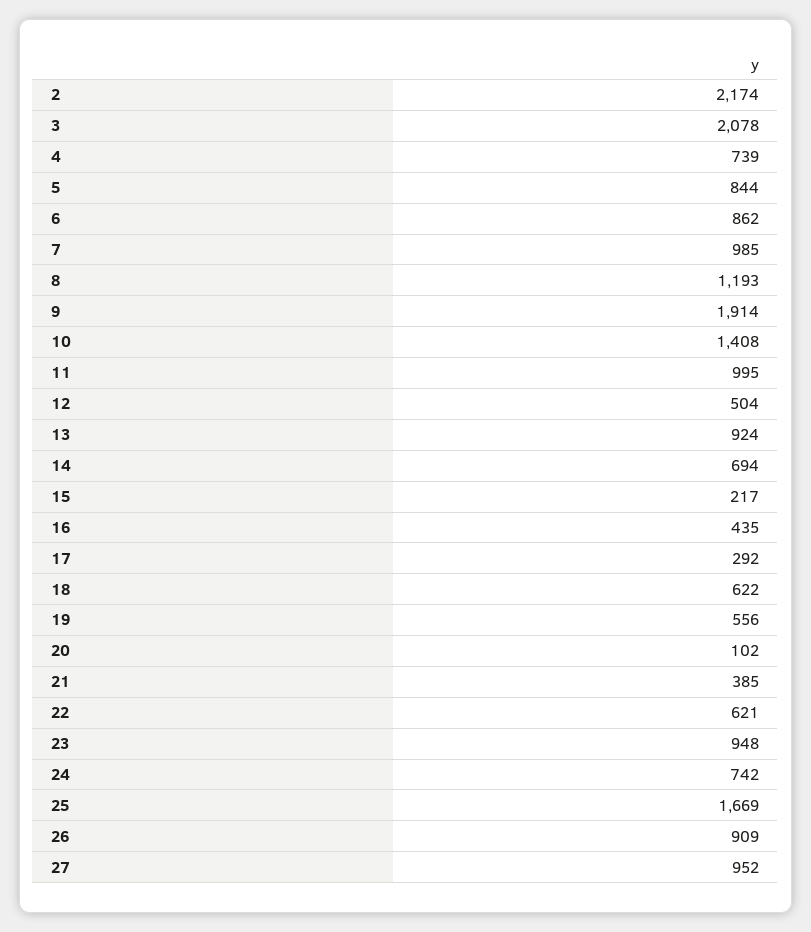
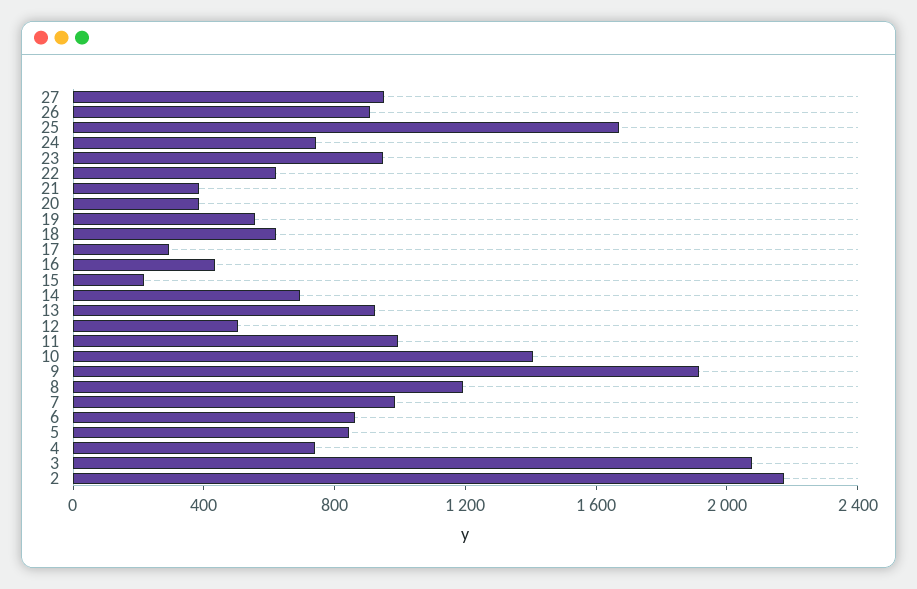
20: 102 -> 400

